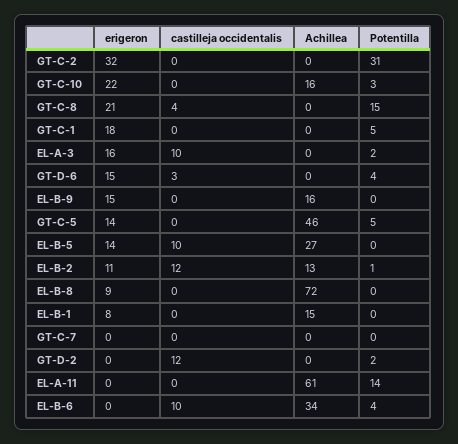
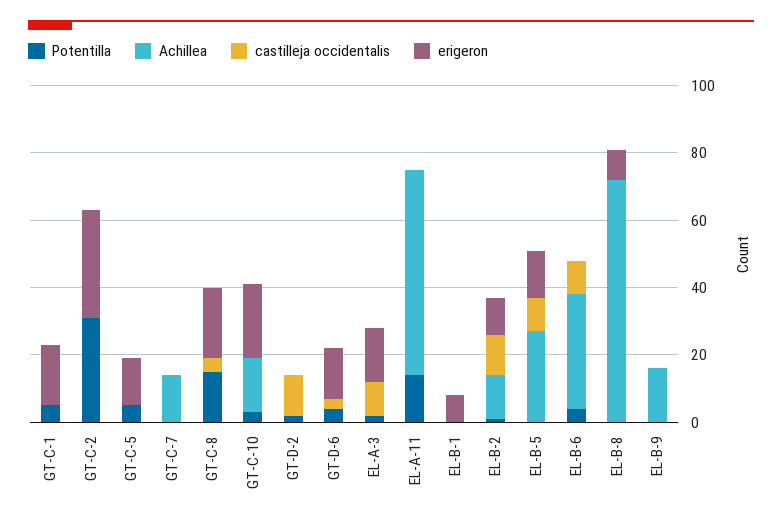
erigeron, EL-B-9: 15 -> 0
Achillea, GT-C-5: 46 -> 0
Achillea, EL-B-1: 15 -> 0
Achillea, GT-C-7: 0 -> 15

